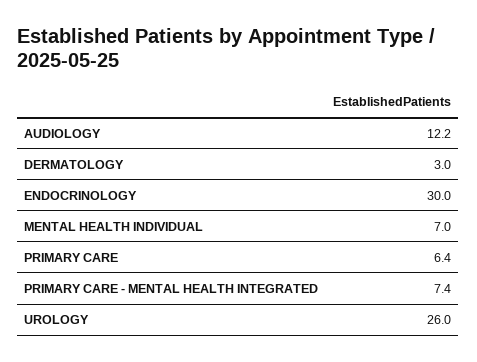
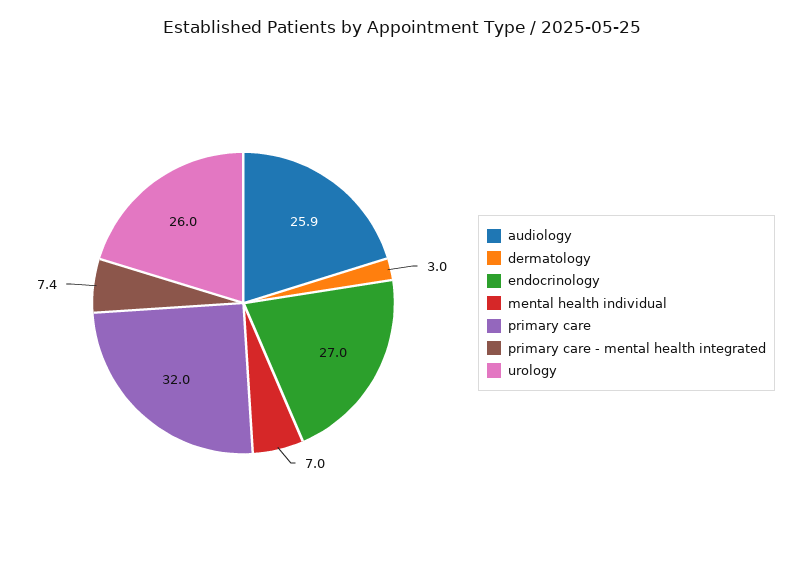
AUDIOLOGY: 12.2 -> 25.9
ENDOCRINOLOGY: 30 -> 27
PRIMARY CARE: 6.4 -> 32

